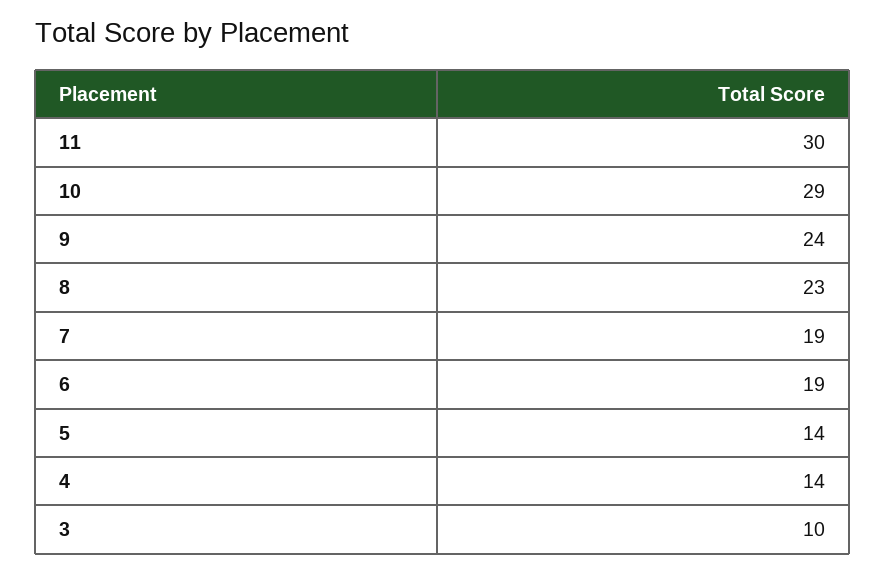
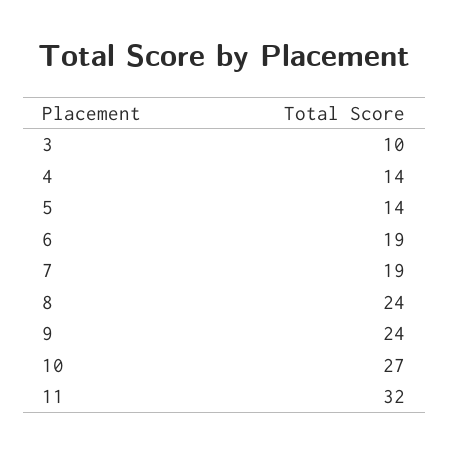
11: 30 -> 32
10: 29 -> 27
8: 23 -> 24

